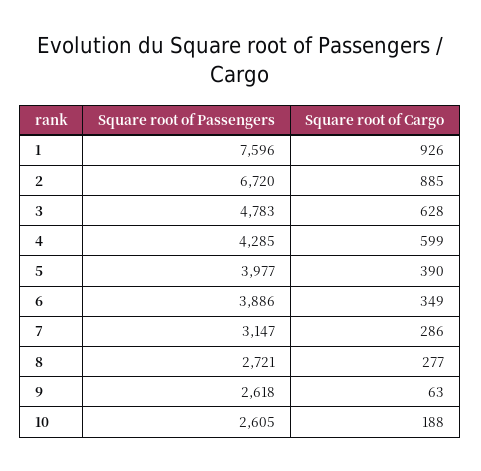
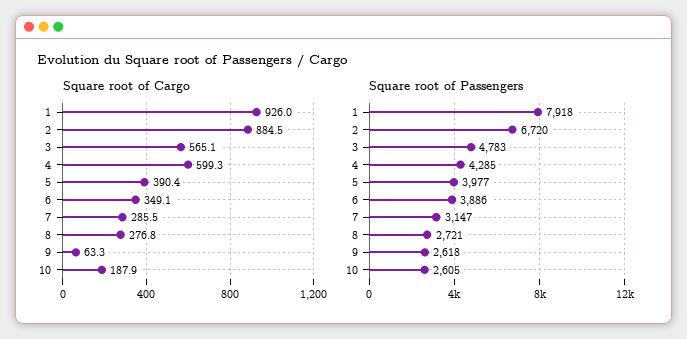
Square root of Passengers, 1: 7596 -> 7918
Square root of Cargo, 3: 628 -> 565.1

